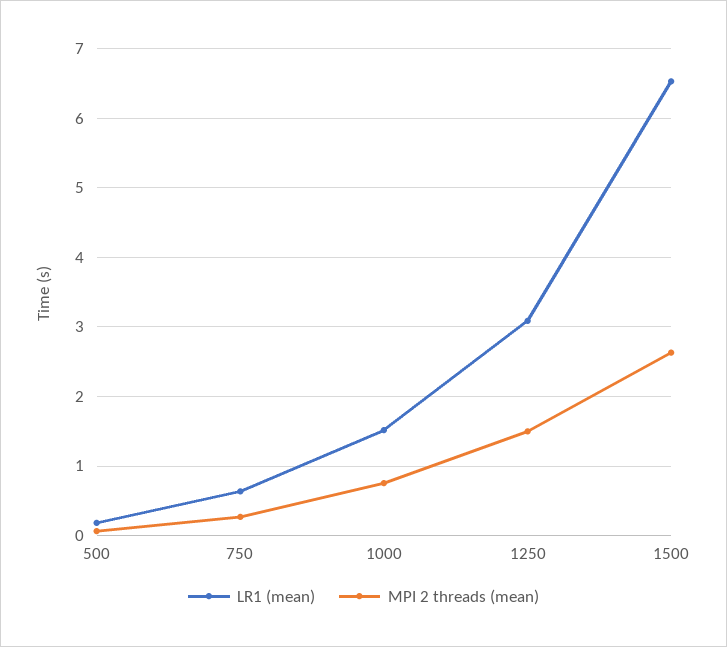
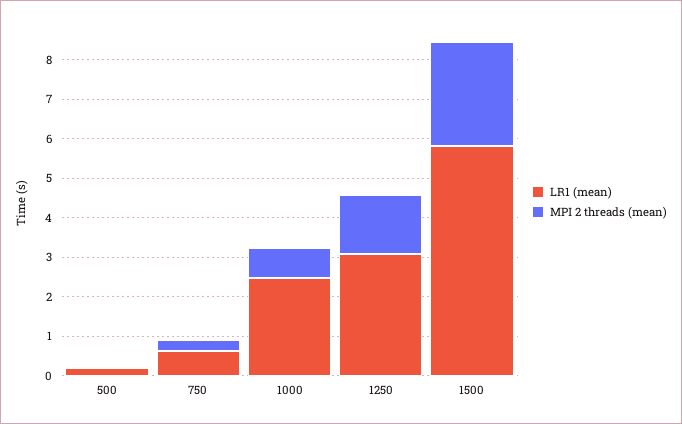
LR1 (mean), 1000: 1.5 -> 2.5
LR1 (mean), 1500: 6.5 -> 5.75

